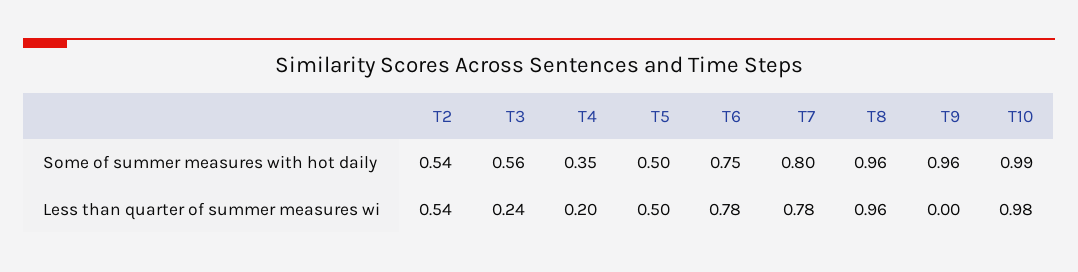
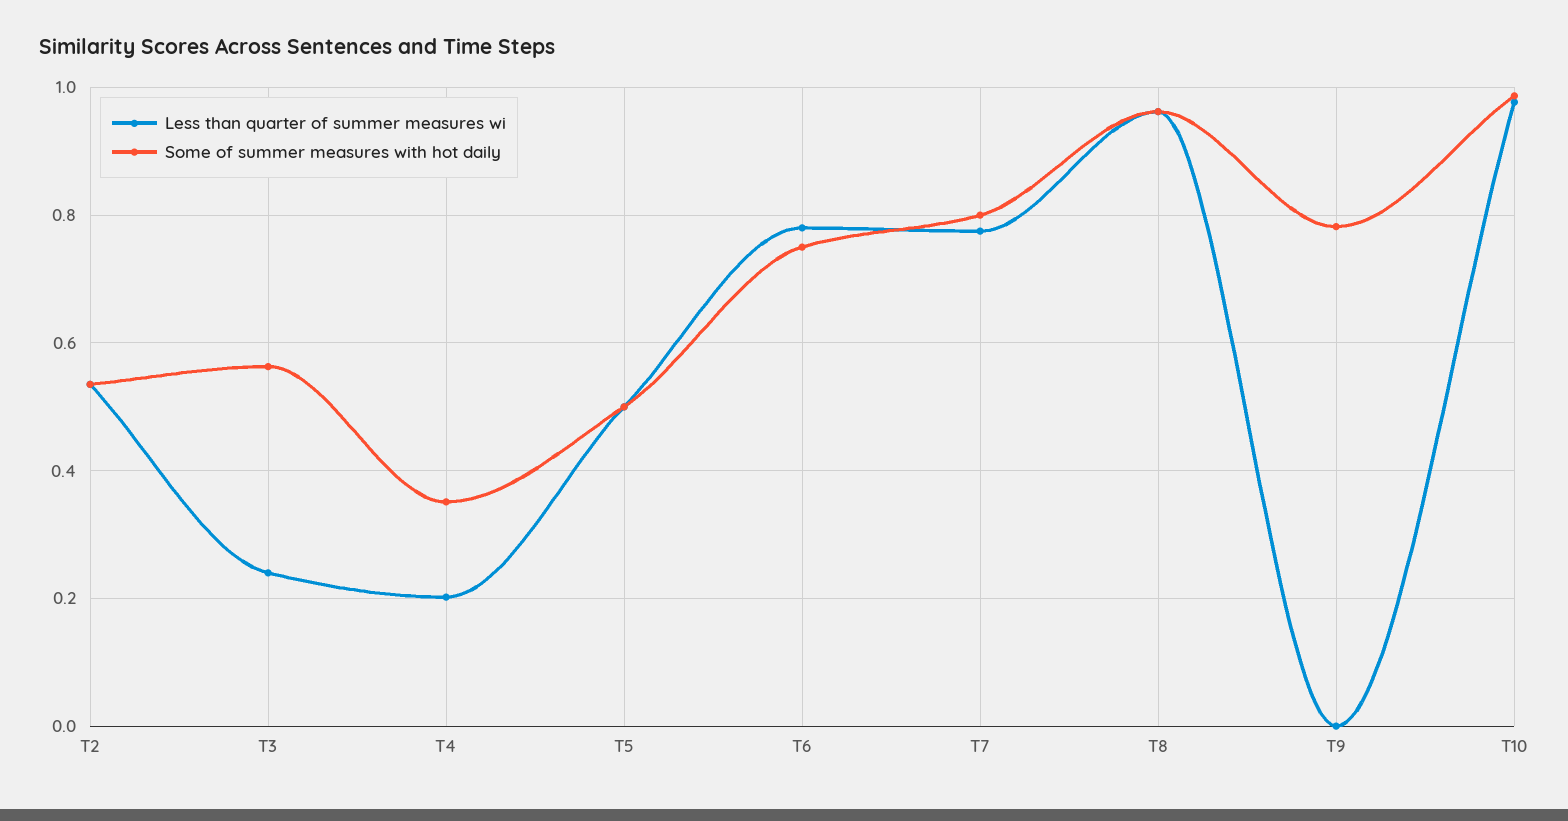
Some of summer measures with hot daily, T9: 0.96 -> 0.78

